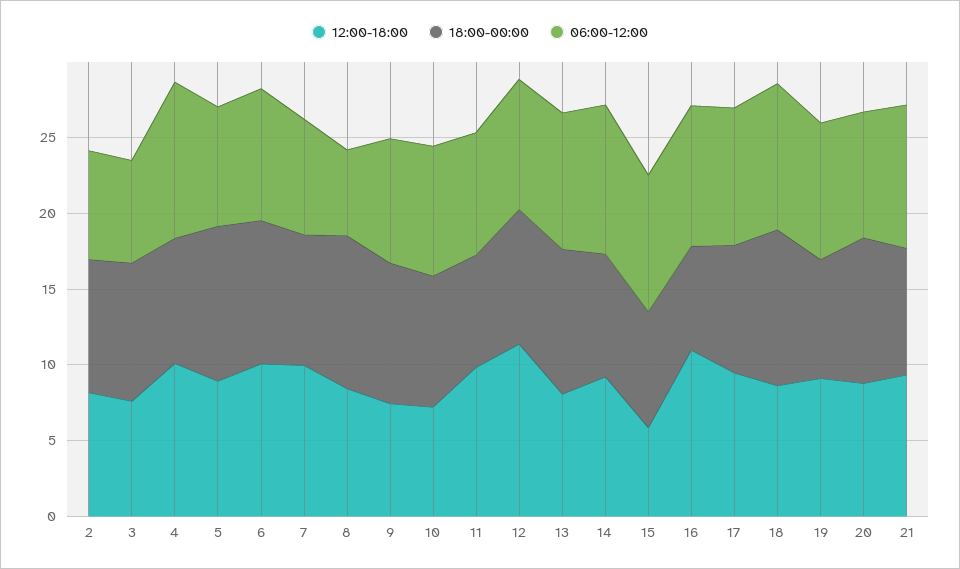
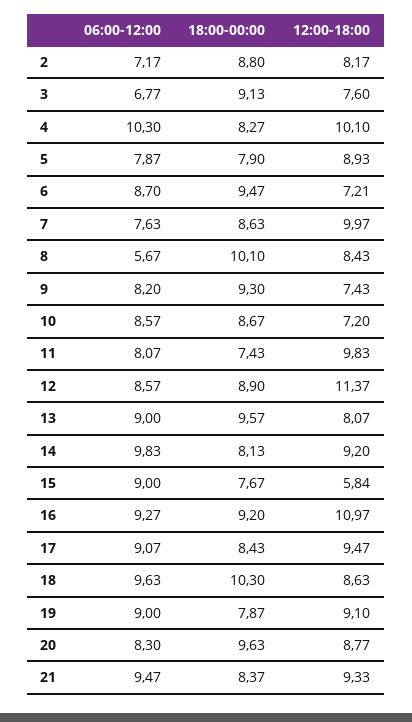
18:00-00:00, 5: 10 -> 7.9
12:00-18:00, 6: 10 -> 7.21
18:00-00:00, 16: 7 -> 9.2

